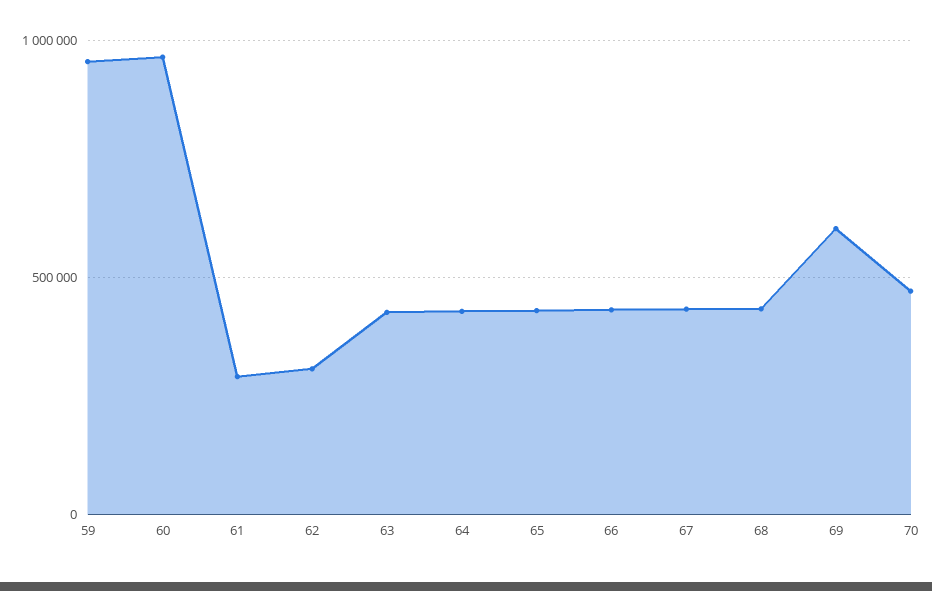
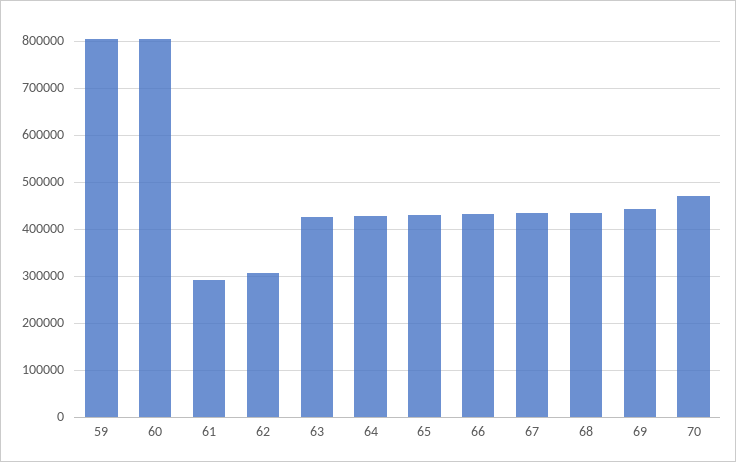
59: 950000 -> 800000
60: 950000 -> 800000
69: 600000 -> 440000

